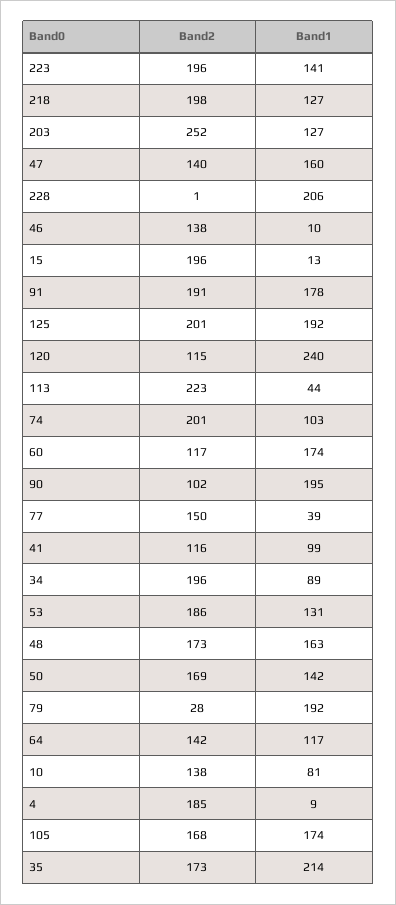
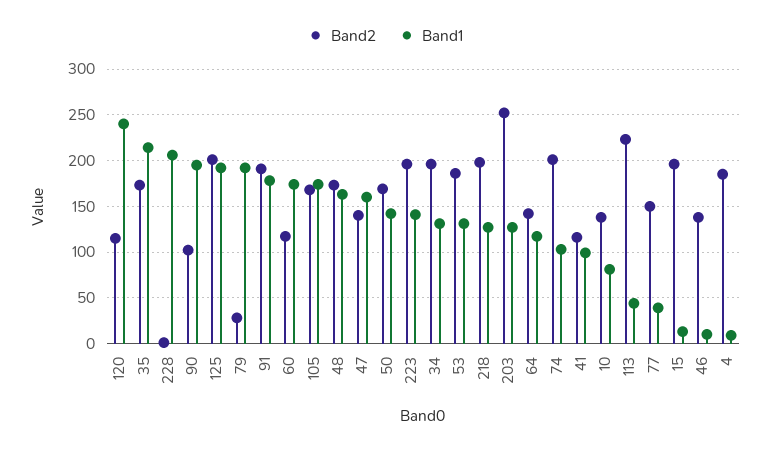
Band1, 34: 89 -> 130

